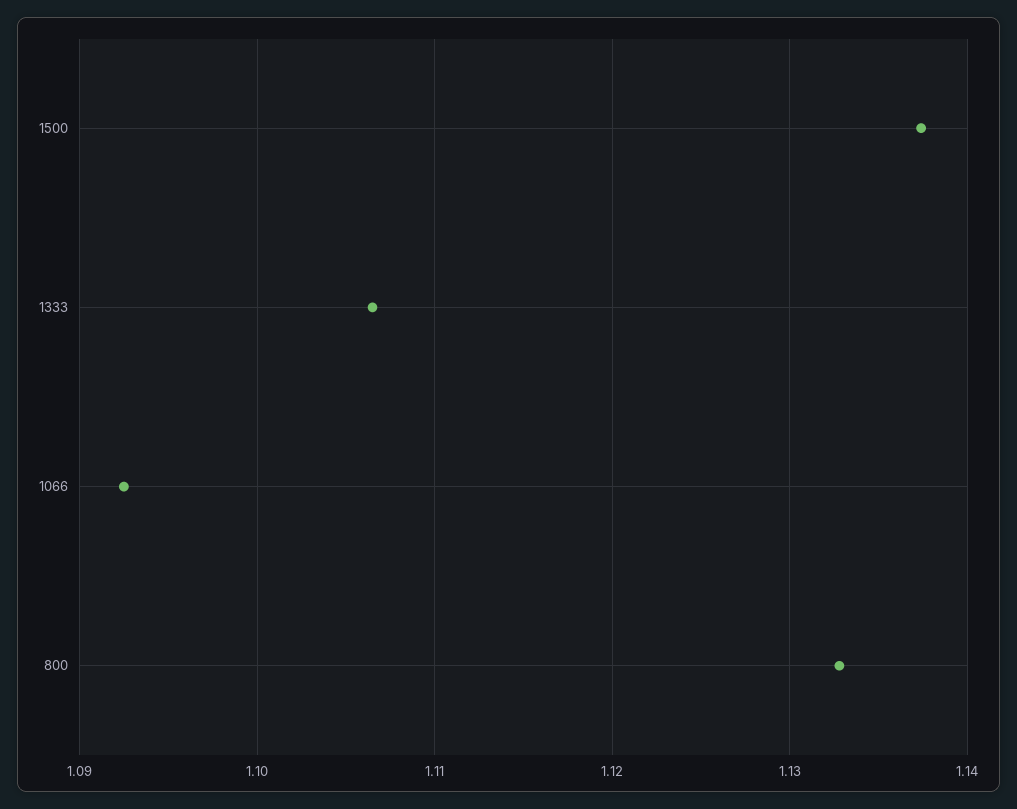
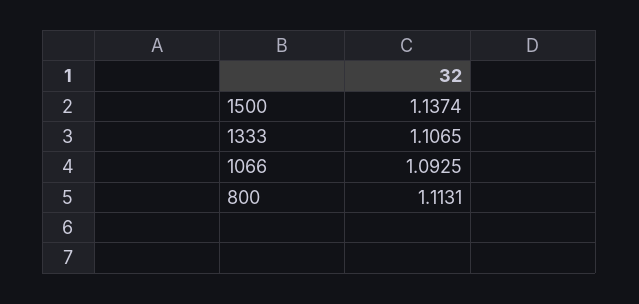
800: 1.133 -> 1.1131

